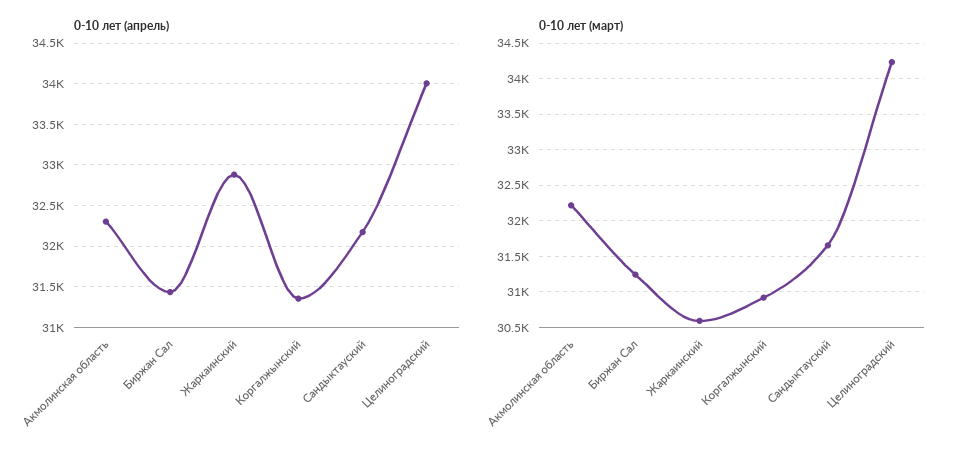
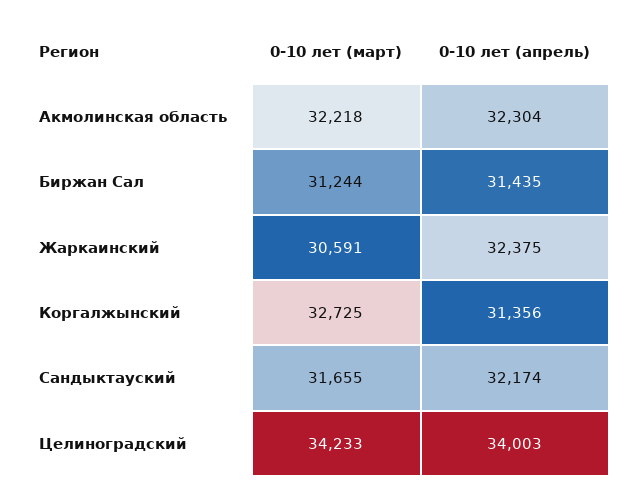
0-10 лет (апрель), Жаркаинский: 32900 -> 32375
0-10 лет (март), Коргалжынский: 30900 -> 32725

